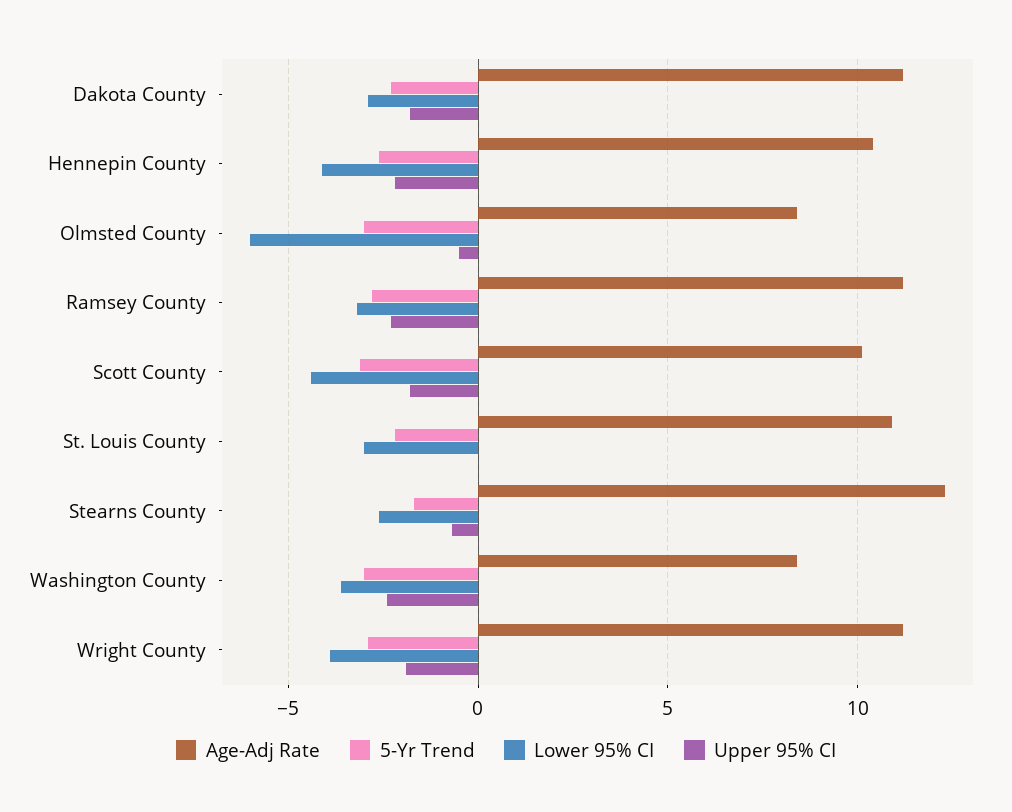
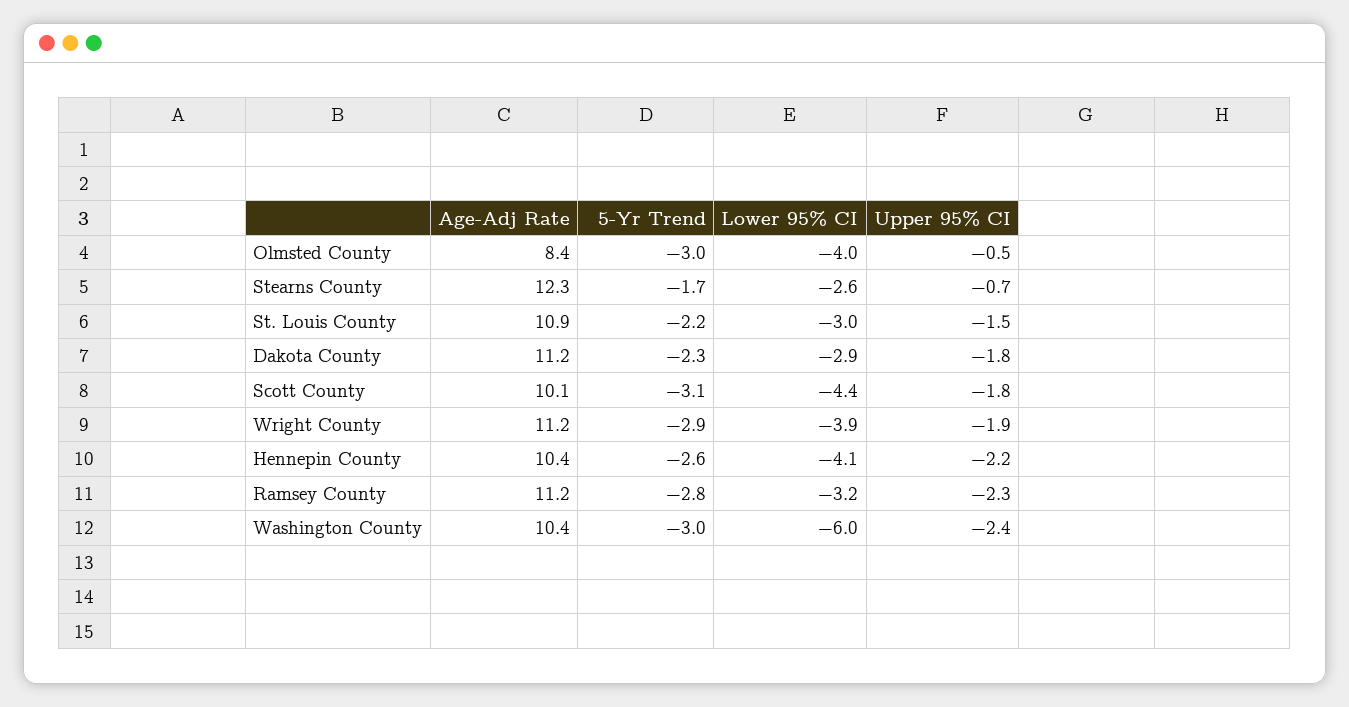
Lower 95% CI, Olmsted County: -6 -> -4
Upper 95% CI, St. Louis County: 0 -> -1.5
Age-Adj Rate, Washington County: 8.5 -> 10.4
Lower 95% CI, Washington County: -3.5 -> -6

